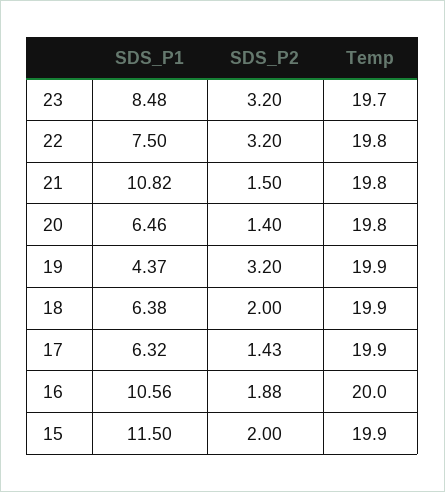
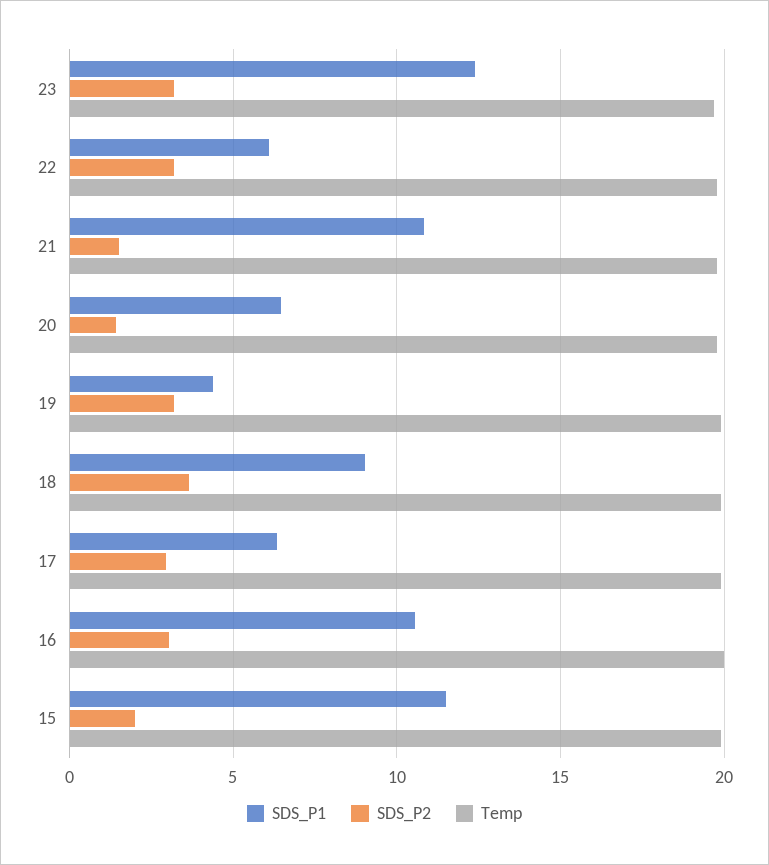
SDS_P1, 23: 8.48 -> 12.5
SDS_P1, 22: 7.5 -> 6
SDS_P1, 18: 6.38 -> 9
SDS_P2, 18: 2 -> 3.5
SDS_P2, 17: 1.43 -> 3
SDS_P2, 16: 1.88 -> 3

